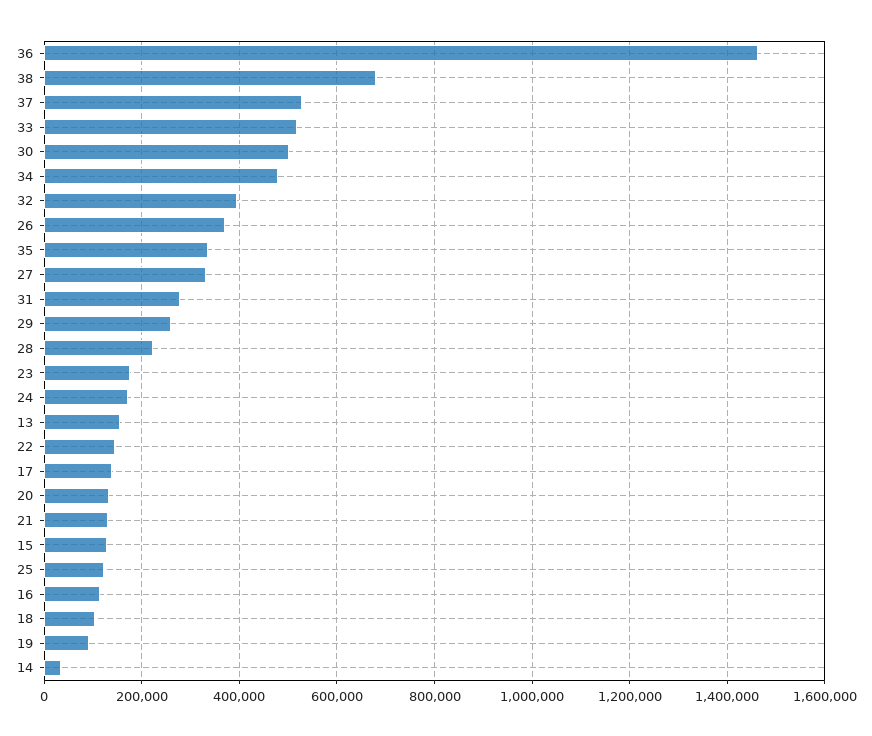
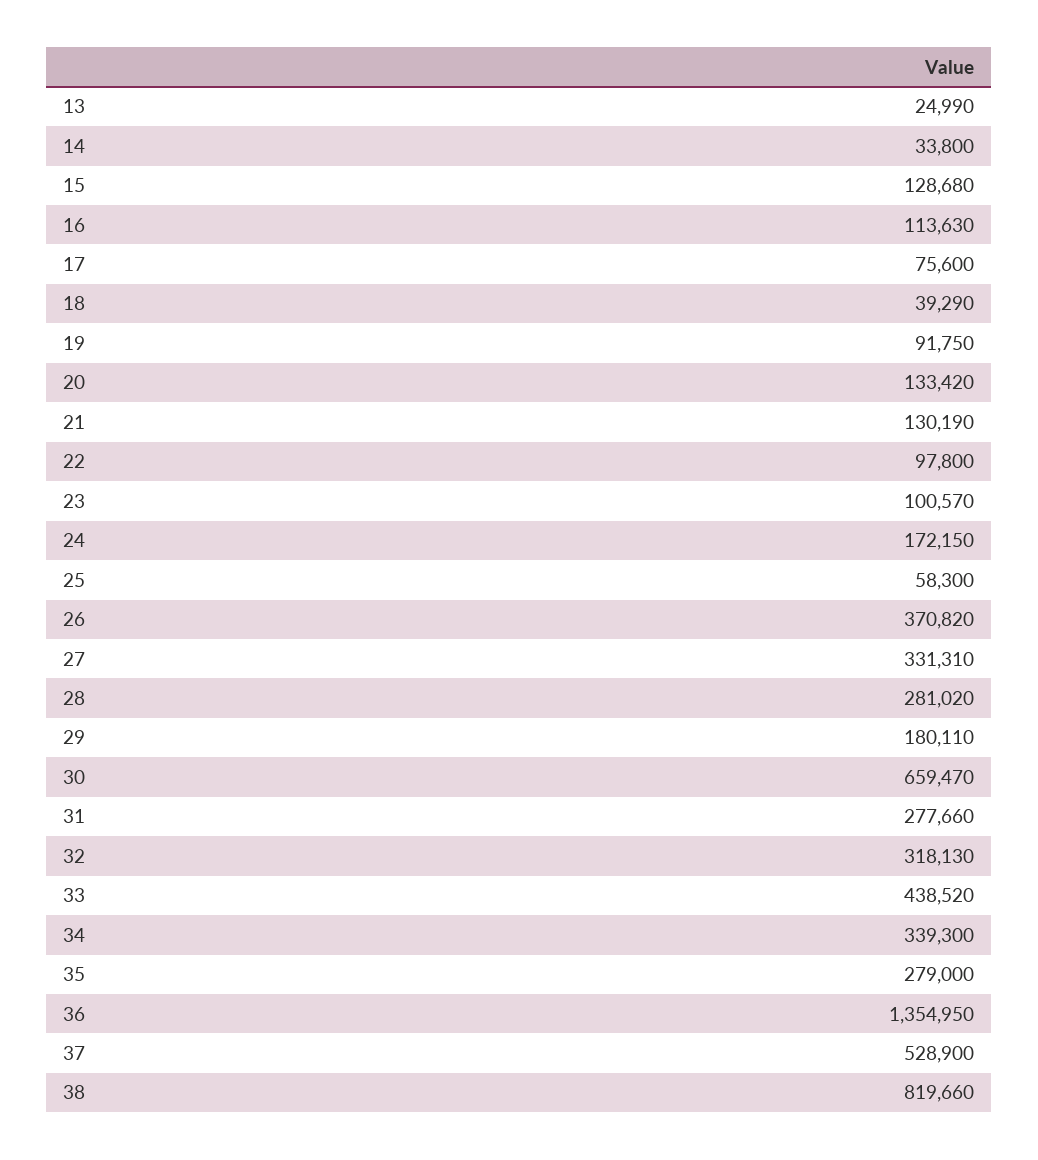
36: 1460000 -> 1354950
38: 680000 -> 819660
33: 520000 -> 438520
30: 500000 -> 659470
34: 480000 -> 339300
32: 400000 -> 318130
35: 340000 -> 279000
29: 260000 -> 180110
28: 220000 -> 281020
23: 180000 -> 100570
13: 160000 -> 24990
22: 140000 -> 97800
17: 140000 -> 75600
25: 120000 -> 58300
18: 100000 -> 39290

